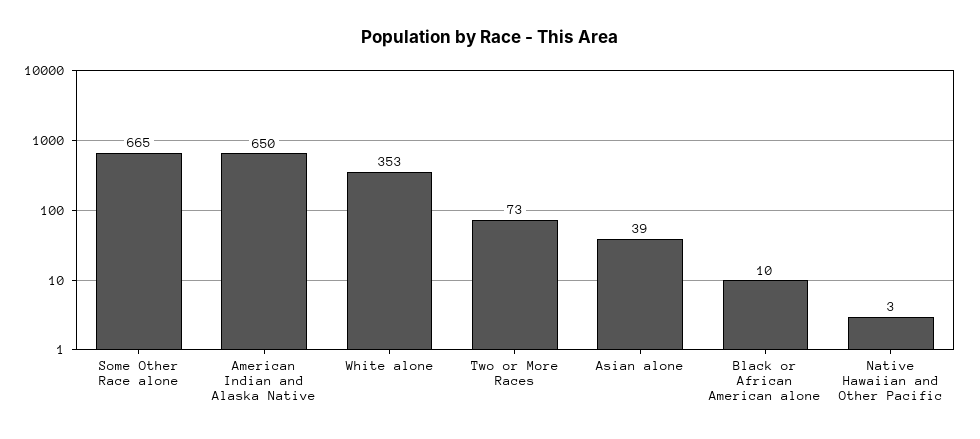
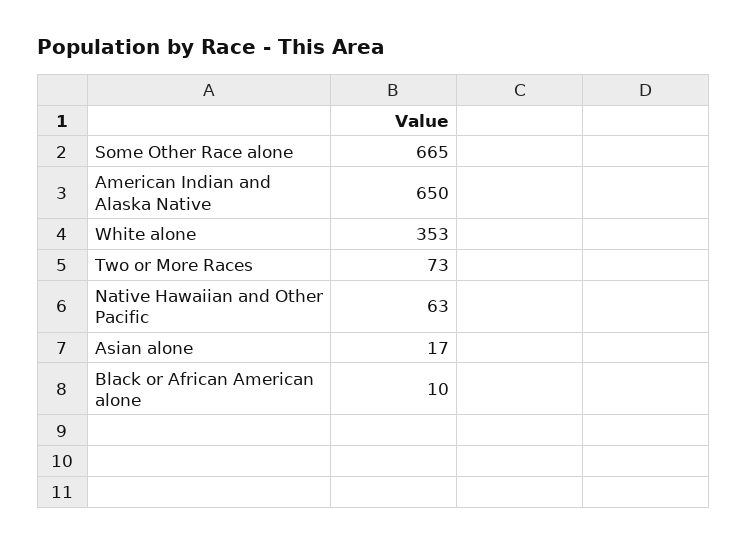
Asian alone: 39 -> 17
Native Hawaiian and Other Pacific: 3 -> 63

